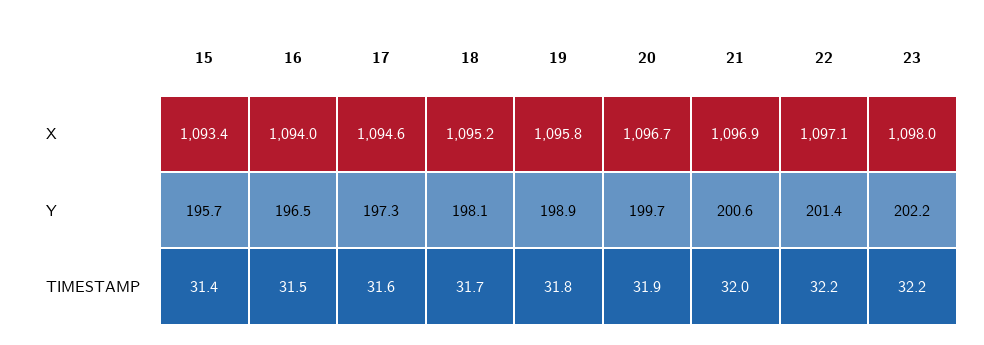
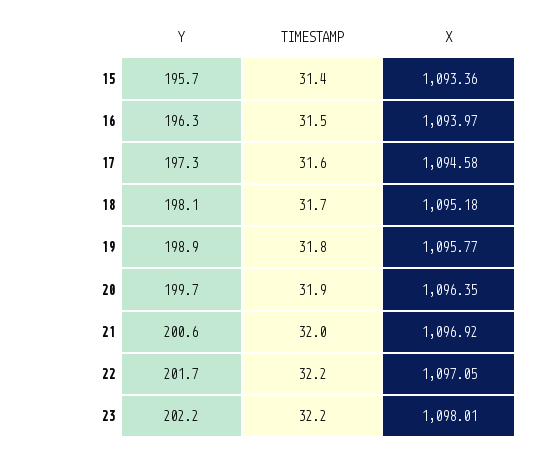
20, X: 1096.7 -> 1096.35
16, Y: 196.5 -> 196.3
22, Y: 201.4 -> 201.7

